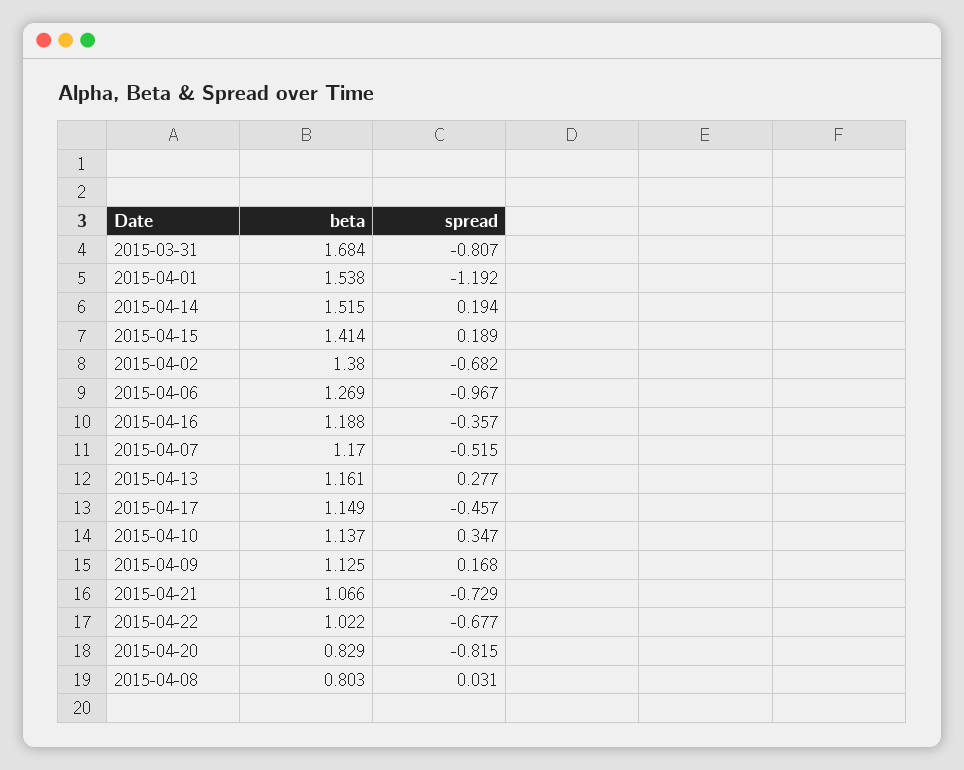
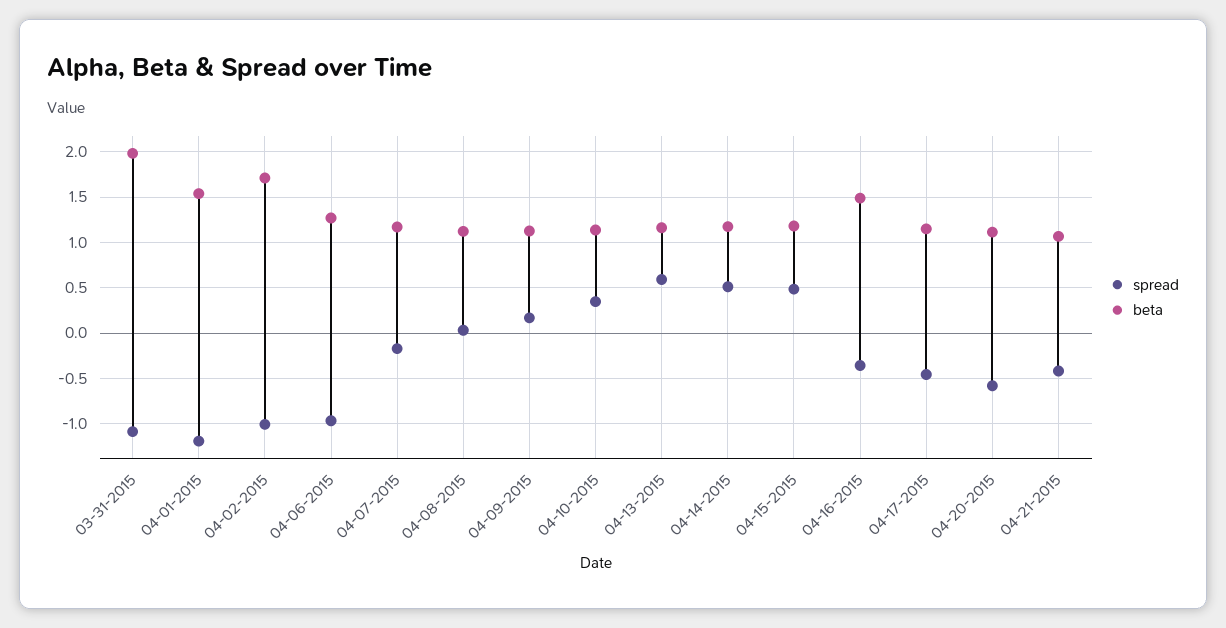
beta, 2015-03-31: 1.684 -> 2
spread, 2015-03-31: -0.807 -> -1.1
beta, 2015-04-14: 1.515 -> 1.2
spread, 2015-04-14: 0.194 -> 0.5
beta, 2015-04-15: 1.414 -> 1.2
spread, 2015-04-15: 0.189 -> 0.5
beta, 2015-04-02: 1.38 -> 1.7
spread, 2015-04-02: -0.682 -> -1
beta, 2015-04-16: 1.188 -> 1.5
spread, 2015-04-07: -0.515 -> -0.2
spread, 2015-04-13: 0.277 -> 0.6
spread, 2015-04-21: -0.729 -> -0.4
beta, 2015-04-22: 1.022 -> none
spread, 2015-04-22: -0.677 -> none
beta, 2015-04-20: 0.829 -> 1.1
spread, 2015-04-20: -0.815 -> -0.6
beta, 2015-04-08: 0.803 -> 1.1

